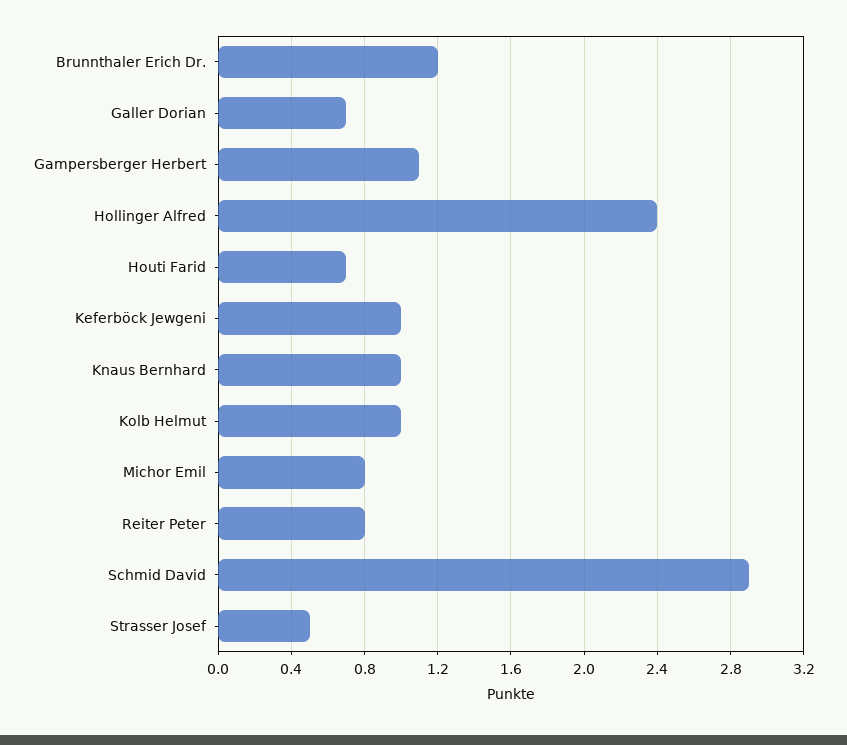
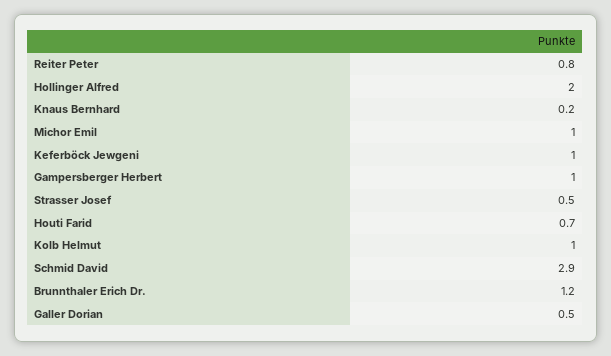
Galler Dorian: 0.7 -> 0.5
Gampersberger Herbert: 1.1 -> 1
Hollinger Alfred: 2.4 -> 2
Knaus Bernhard: 1 -> 0.2
Michor Emil: 0.8 -> 1

